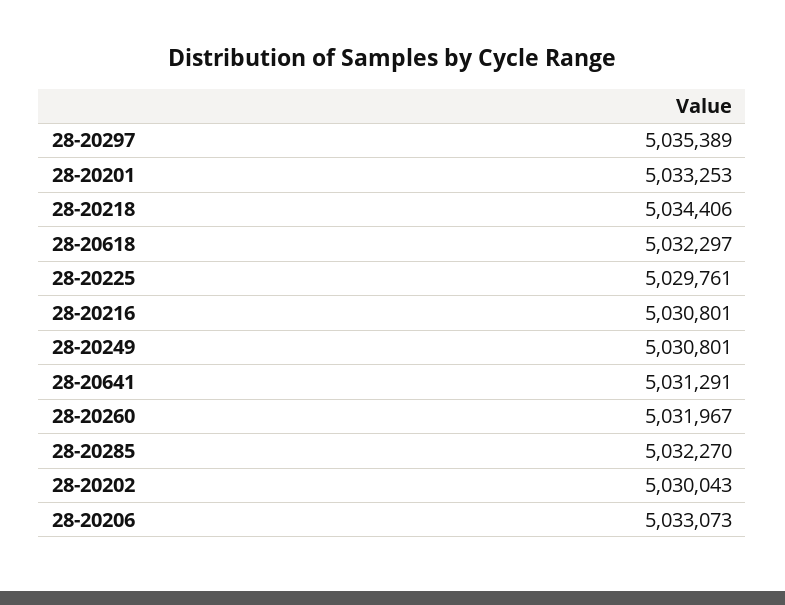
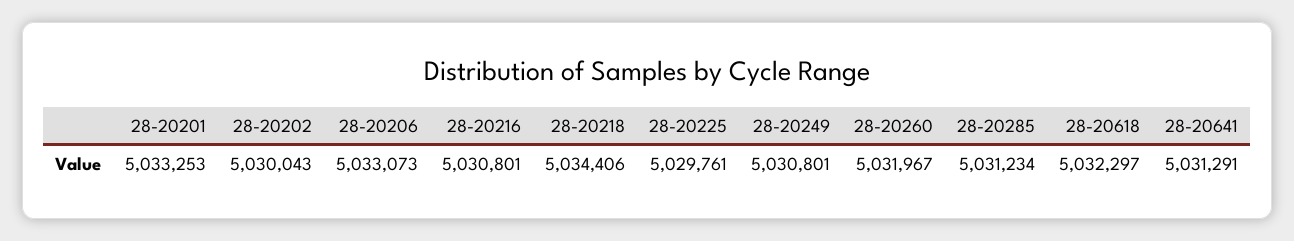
28-20297: 5035389 -> none
28-20285: 5032270 -> 5031234

